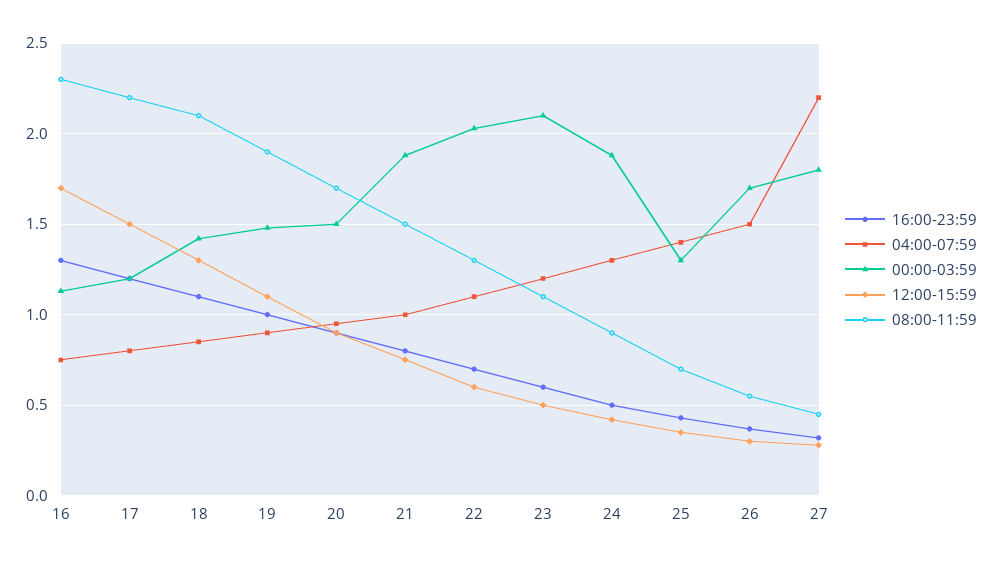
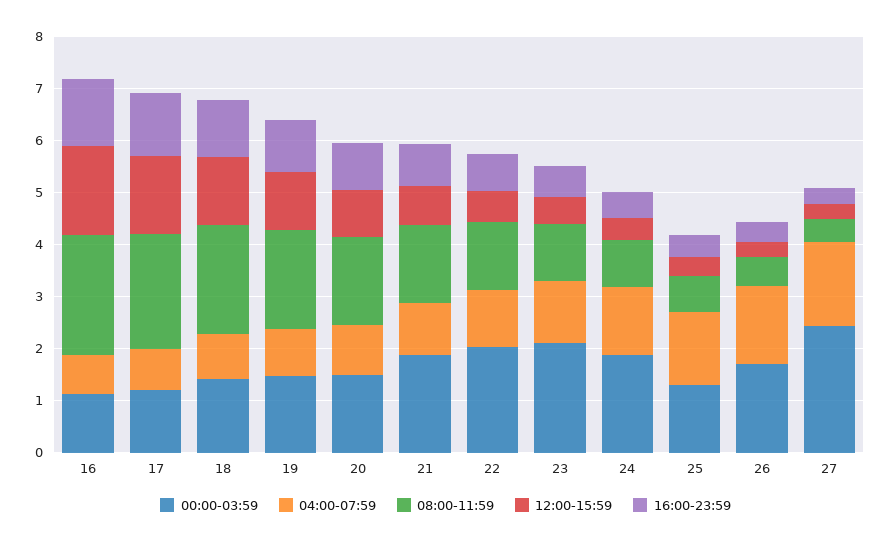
04:00-07:59, 27: 2.2 -> 1.6
00:00-03:59, 27: 1.8 -> 2.4

